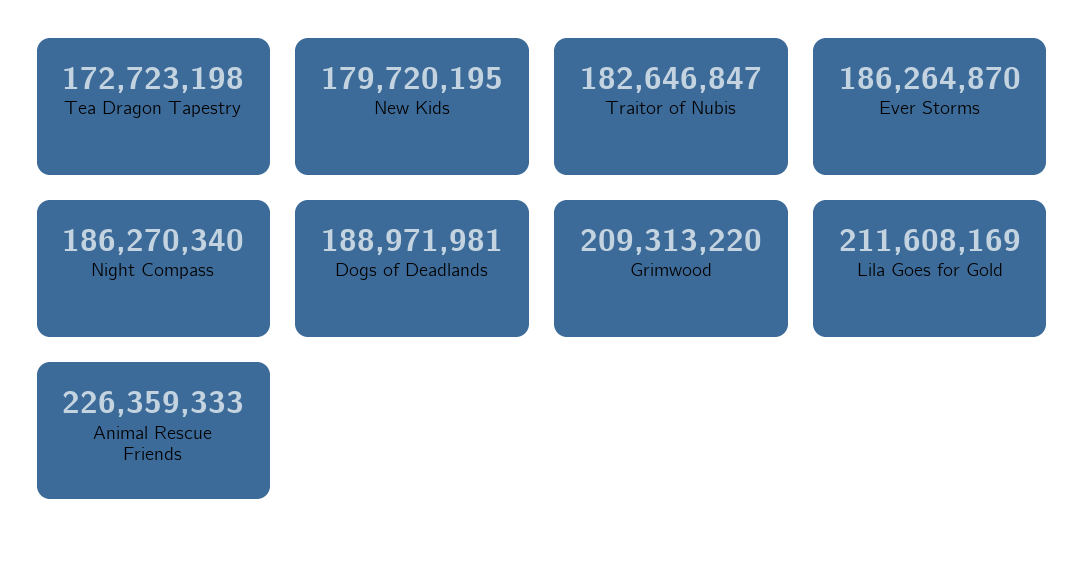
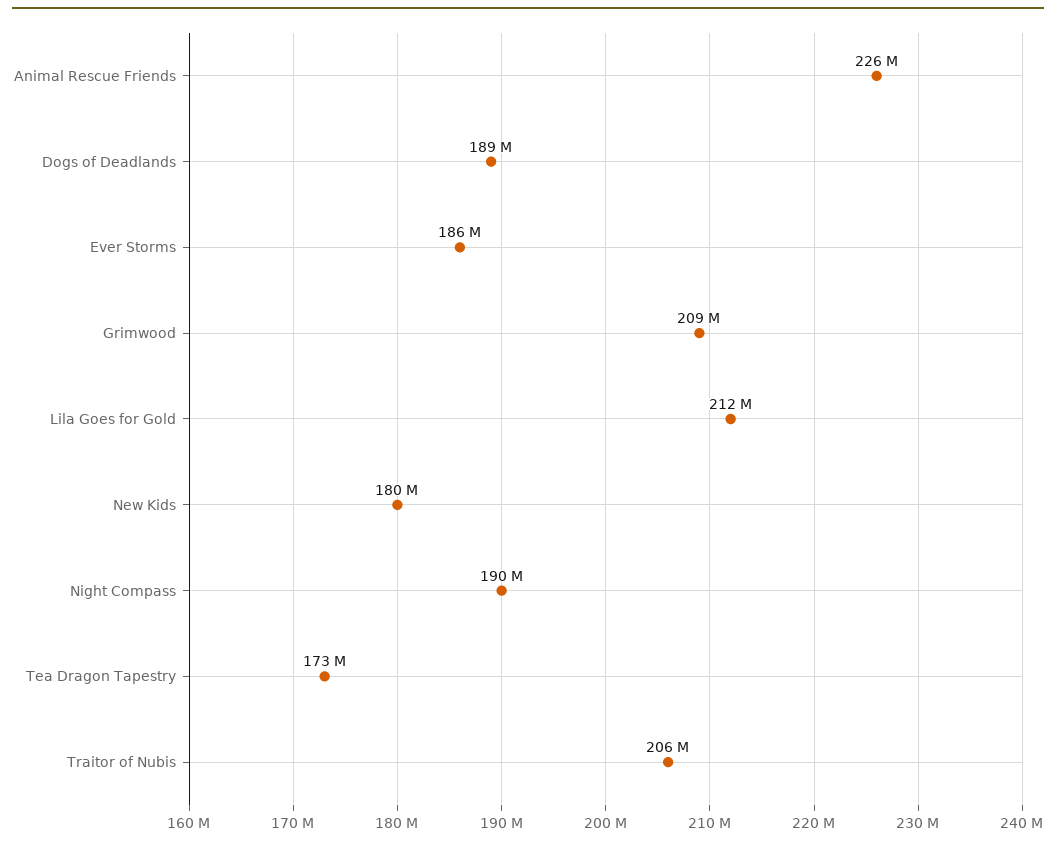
Traitor of Nubis: 182646847 -> 206000000
Night Compass: 186270340 -> 190000000

